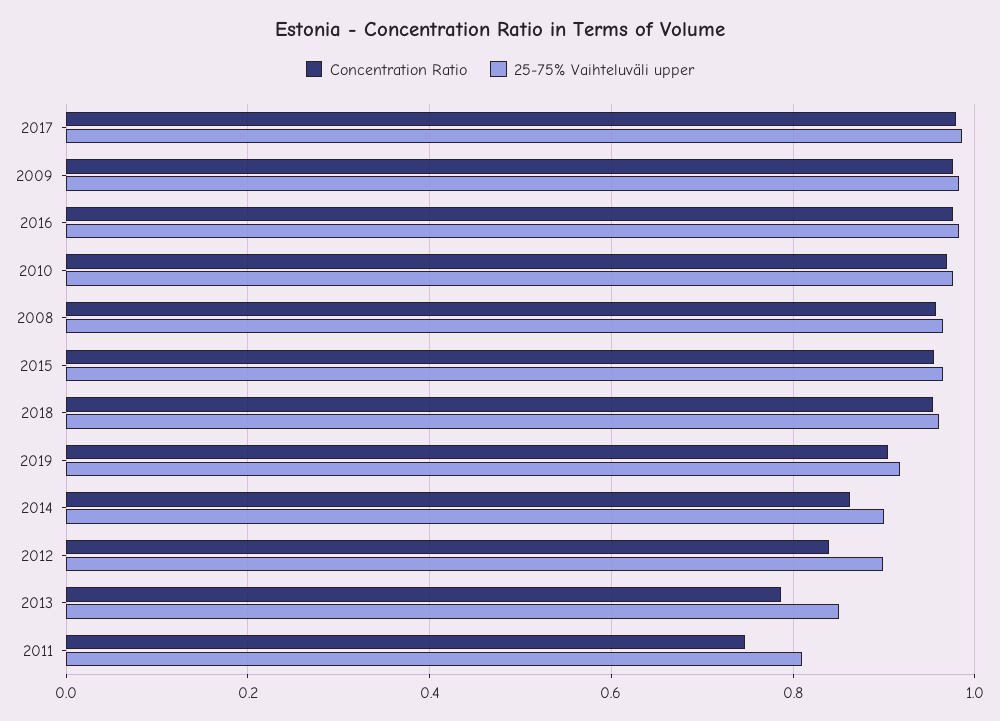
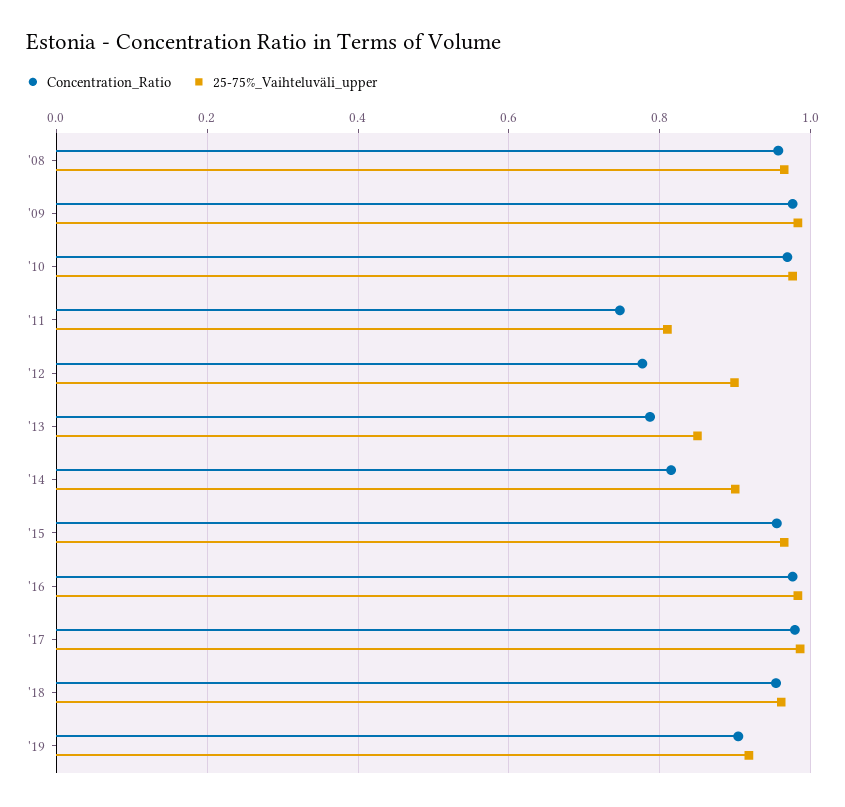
Concentration Ratio, 2014: 0.86 -> 0.82
Concentration Ratio, 2012: 0.84 -> 0.78

